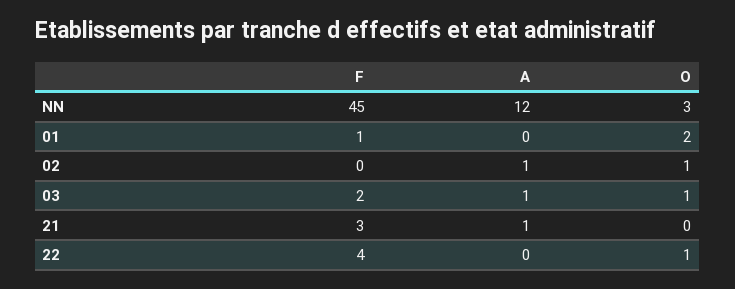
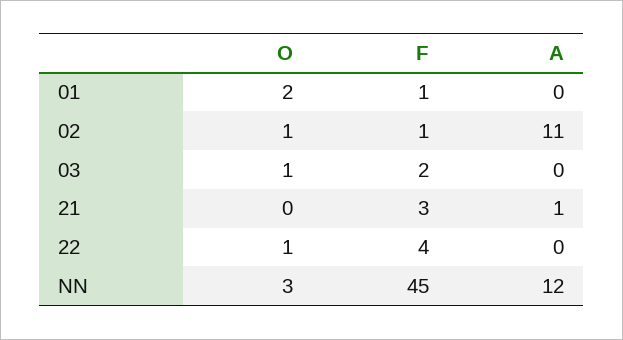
F, 02: 0 -> 1
A, 02: 1 -> 11
A, 03: 1 -> 0

